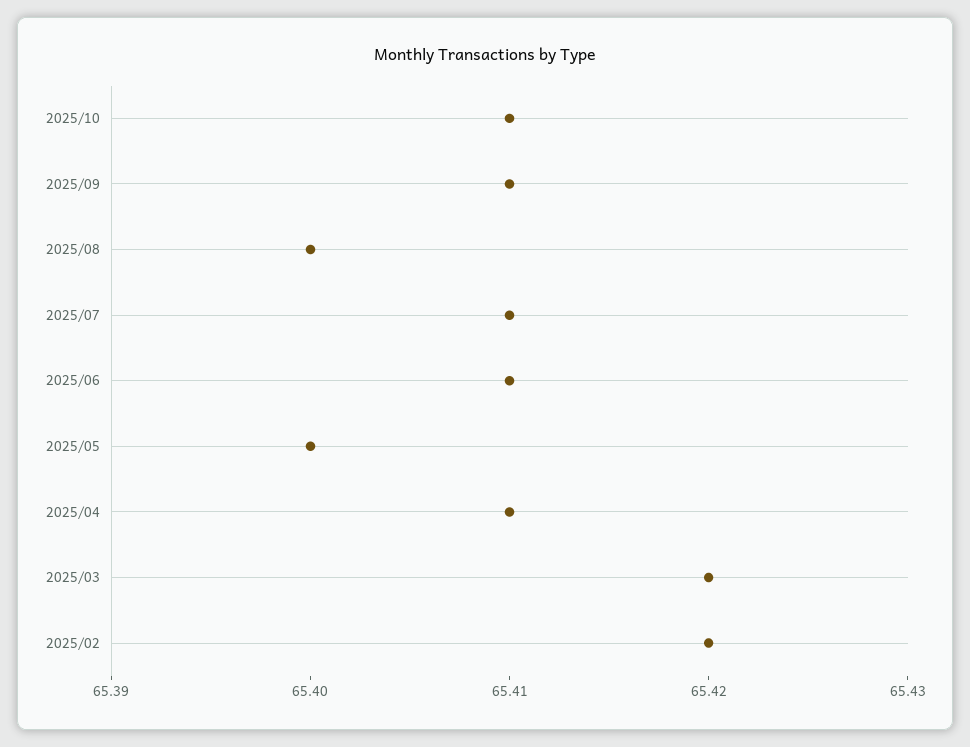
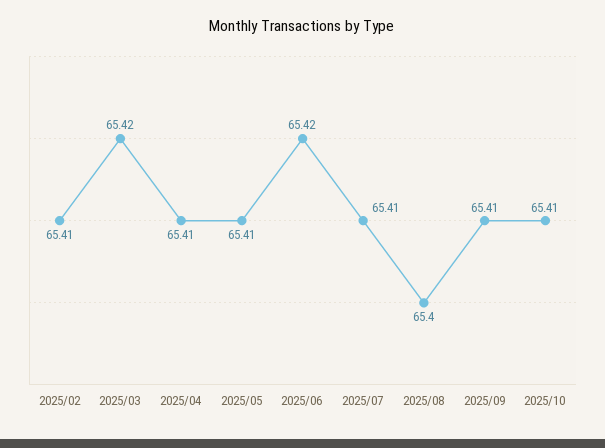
2025/06: 65.41 -> 65.42
2025/05: 65.4 -> 65.41
2025/02: 65.42 -> 65.41

